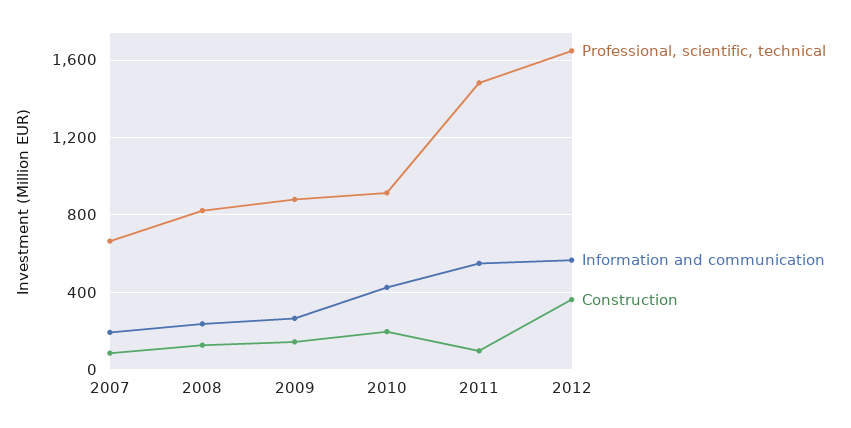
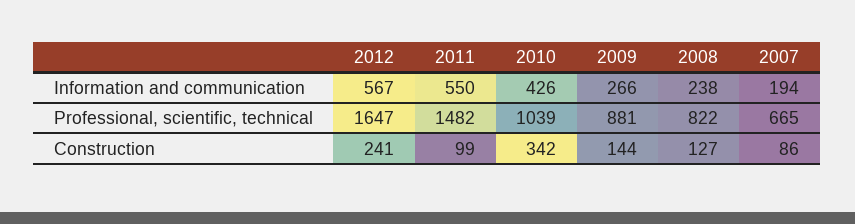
Professional, scientific, technical, 2010: 900 -> 1039
Construction, 2010: 200 -> 342
Construction, 2012: 350 -> 241

